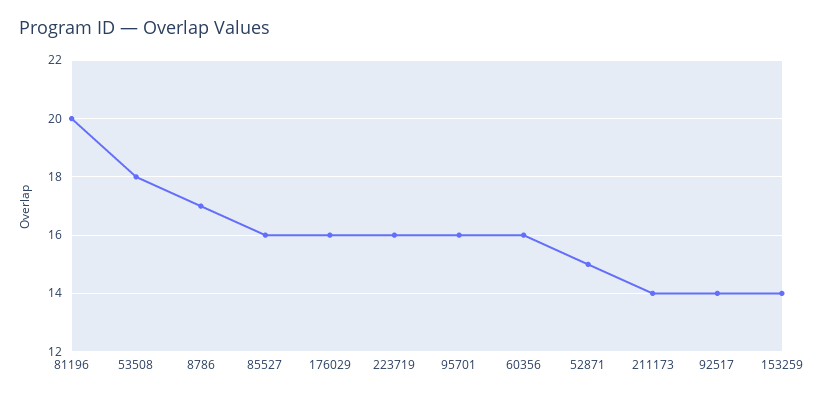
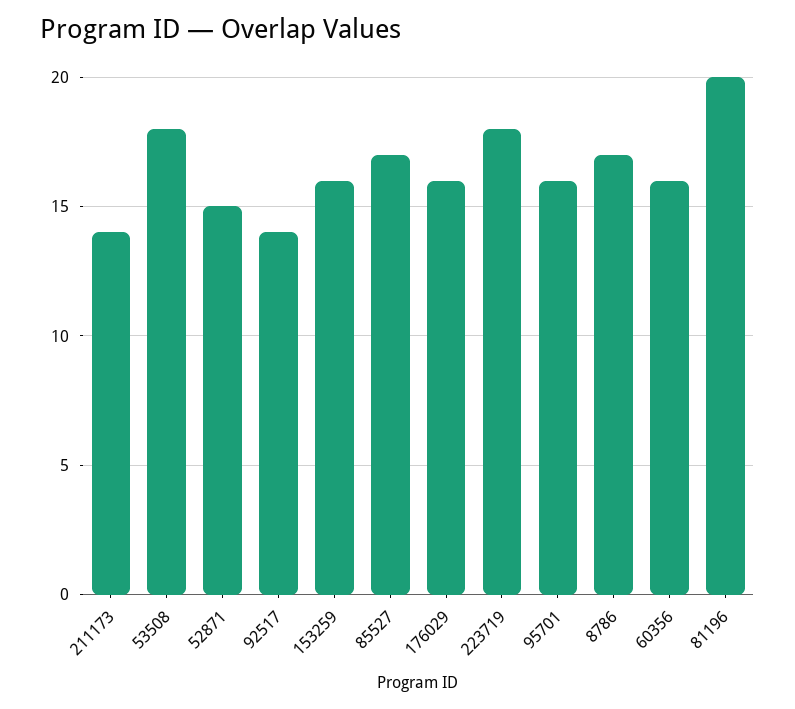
85527: 16 -> 17
223719: 16 -> 18
153259: 14 -> 16

